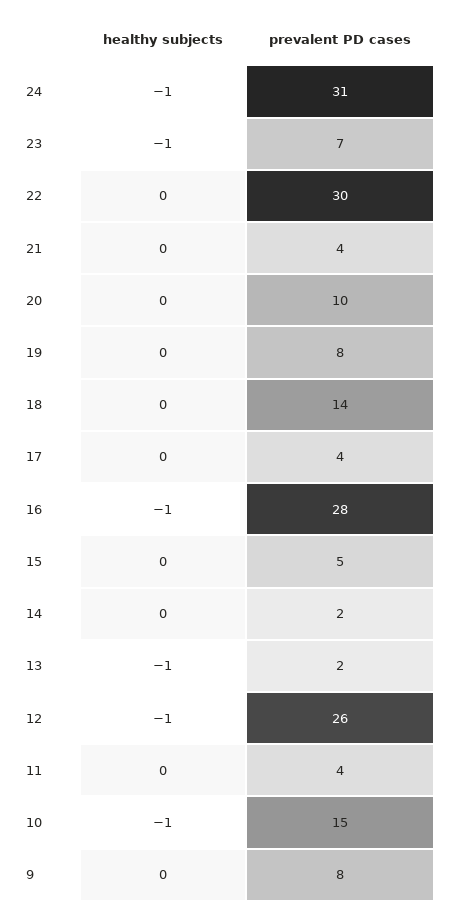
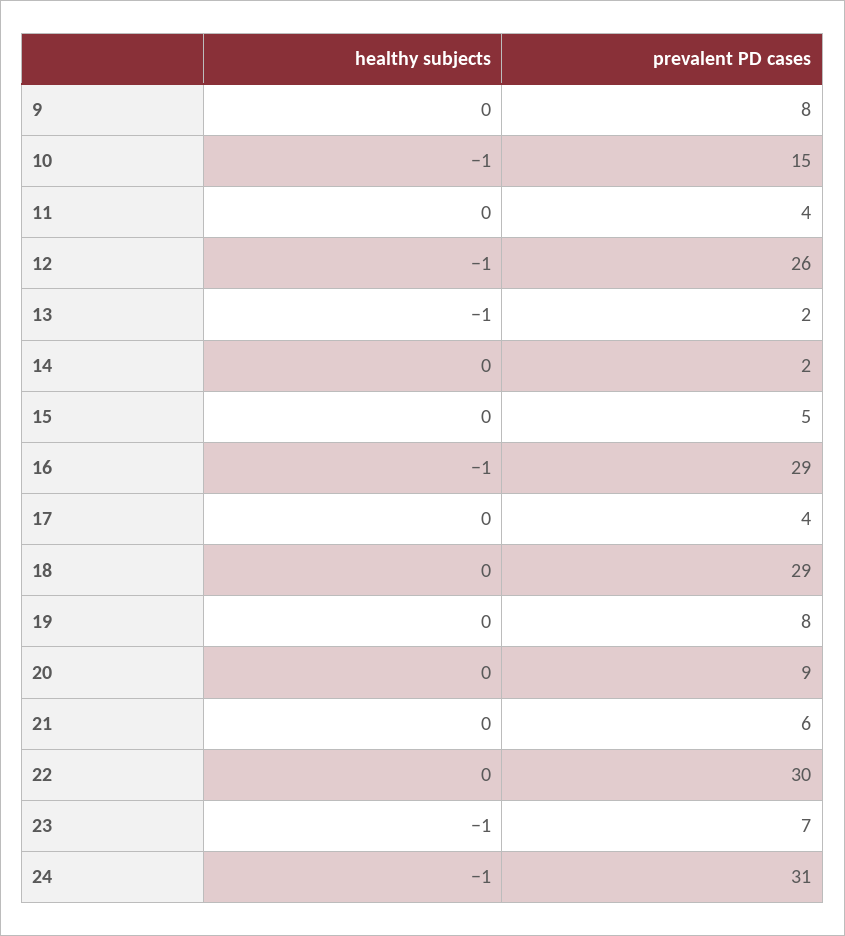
prevalent PD cases, 21: 4 -> 6
prevalent PD cases, 20: 10 -> 9
prevalent PD cases, 18: 14 -> 29
prevalent PD cases, 16: 28 -> 29

